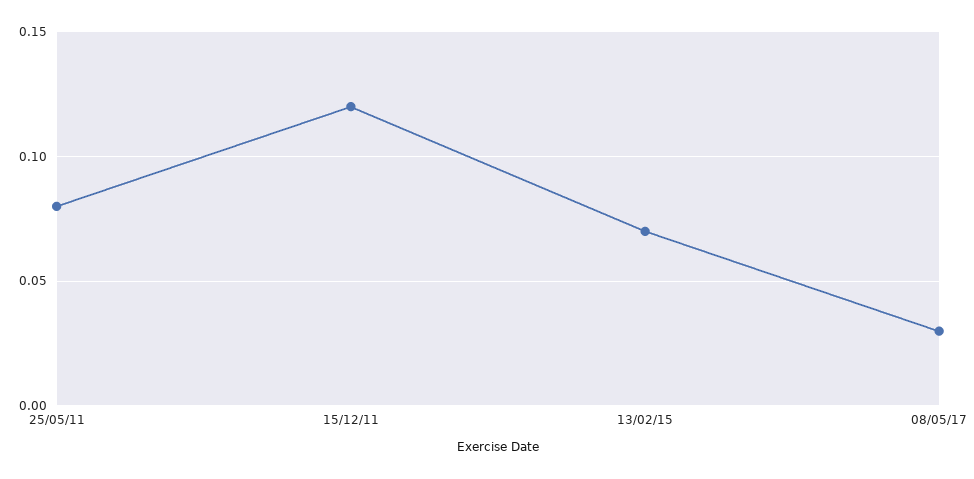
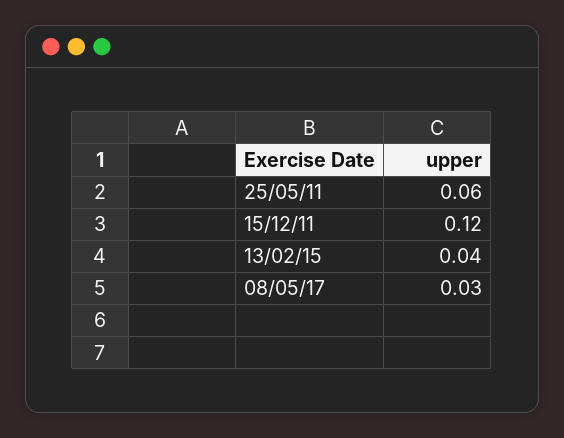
25/05/11: 0.08 -> 0.06
13/02/15: 0.07 -> 0.04

